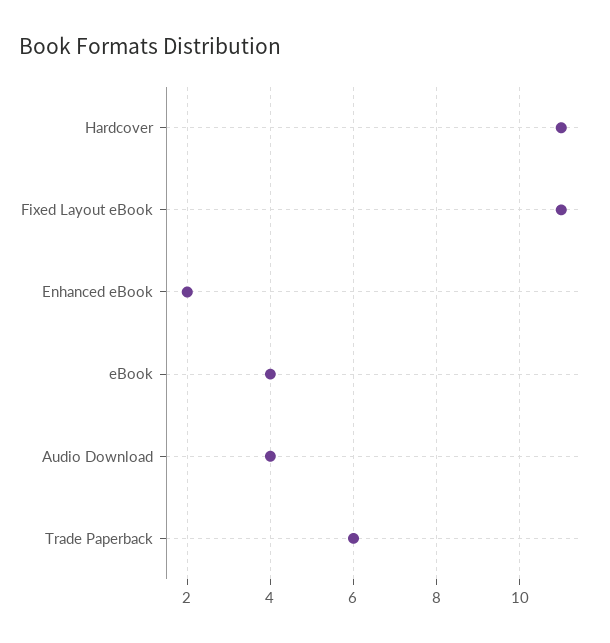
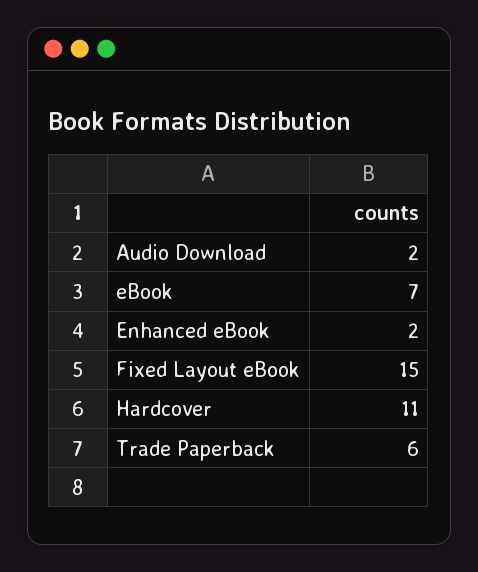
Fixed Layout eBook: 11 -> 15
eBook: 4 -> 7
Audio Download: 4 -> 2

